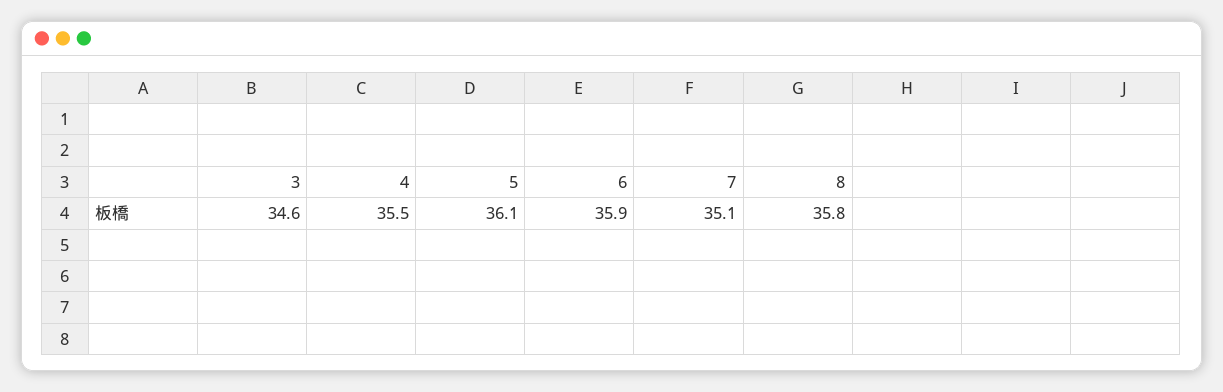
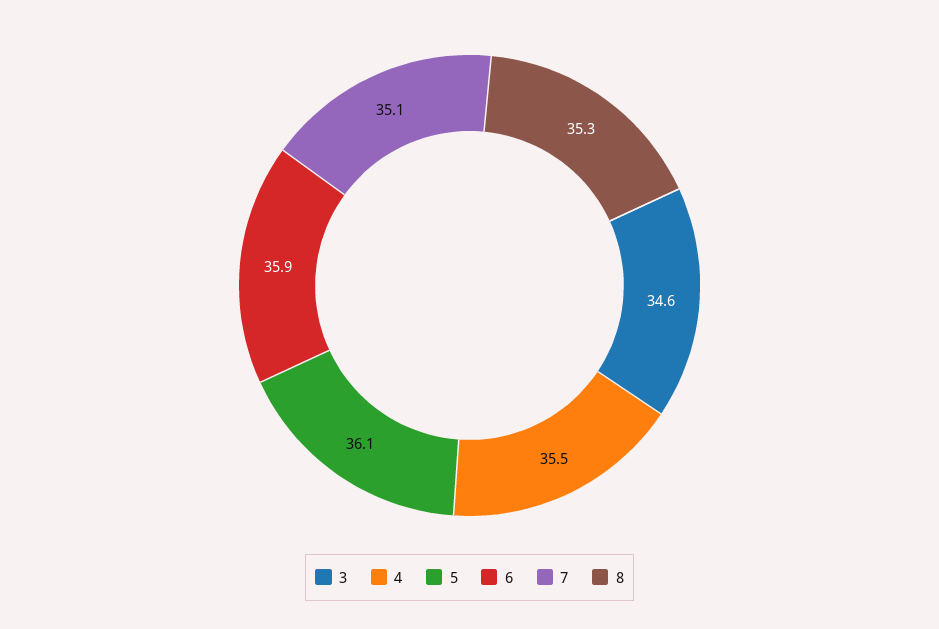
8: 35.8 -> 35.3

